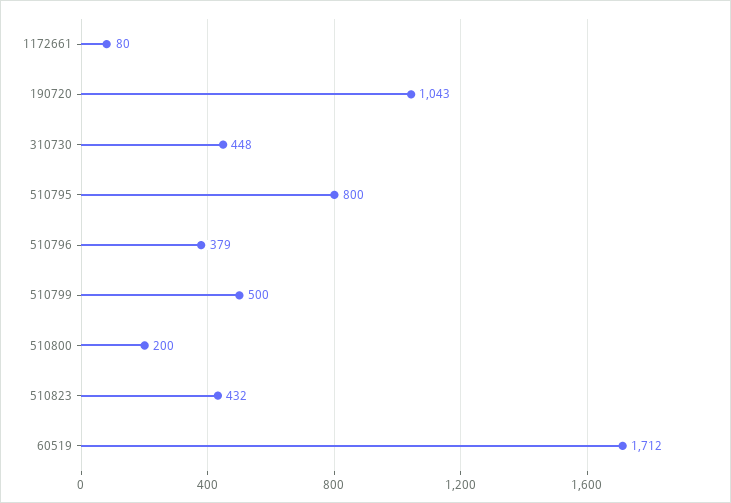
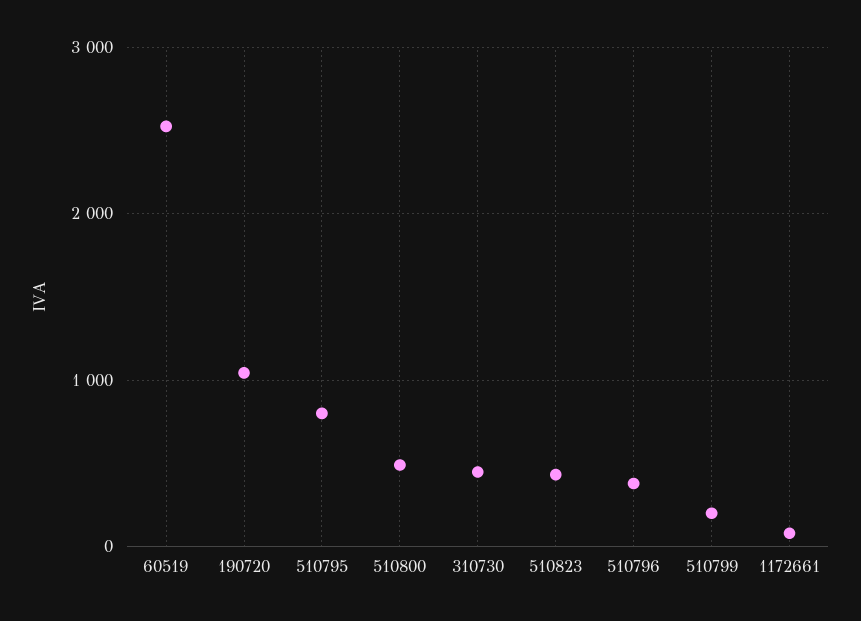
510799: 500 -> 200
510800: 200 -> 500
60519: 1712 -> 2500

